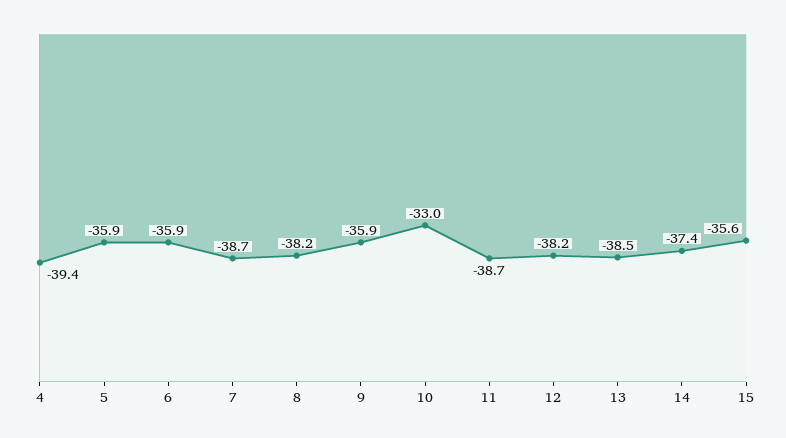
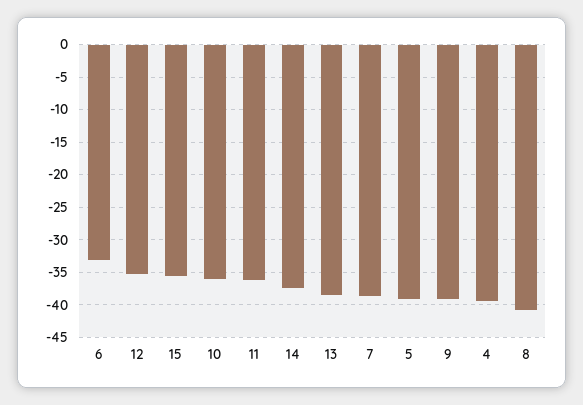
5: -35.9 -> -39
6: -35.9 -> -33
8: -38.2 -> -41
9: -35.9 -> -39
10: -33 -> -36
11: -38.7 -> -36
12: -38.2 -> -35

